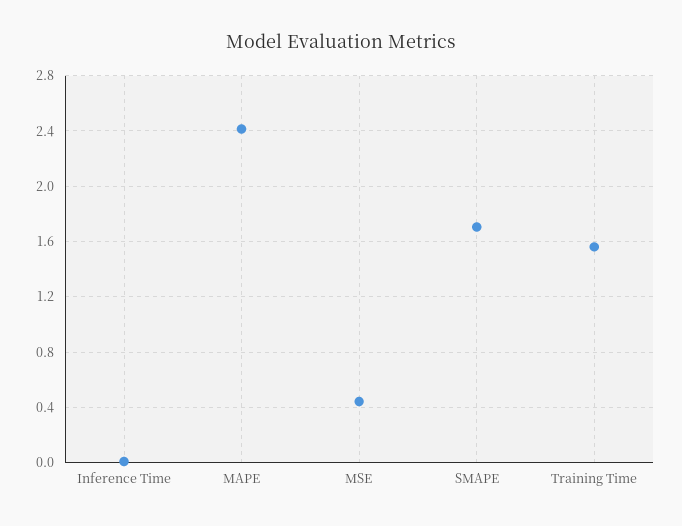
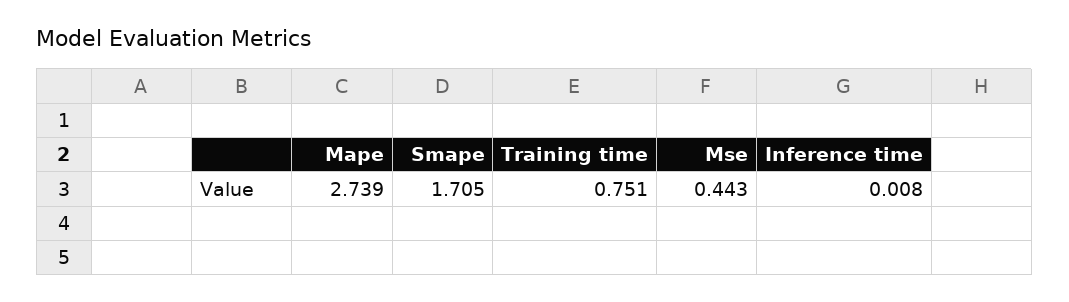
MAPE: 2.4 -> 2.739
Training Time: 1.55 -> 0.751

